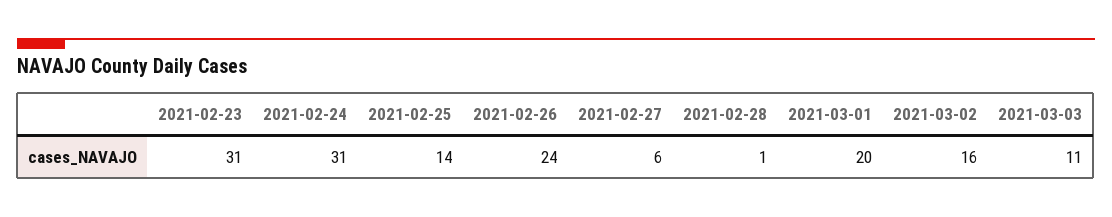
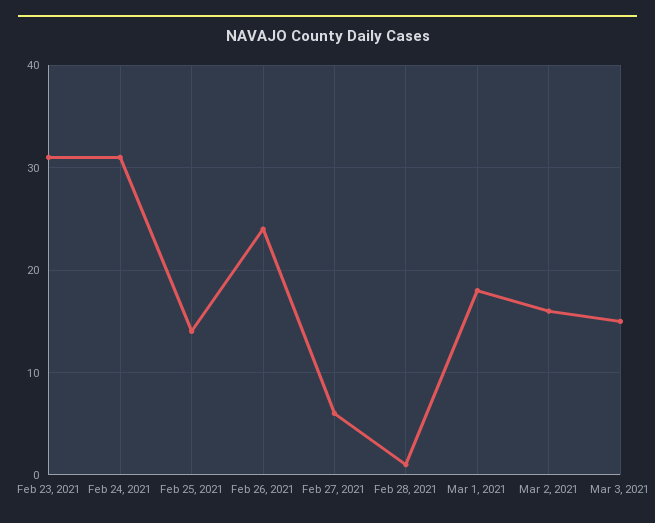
2021-03-01: 20 -> 18
2021-03-03: 11 -> 15

